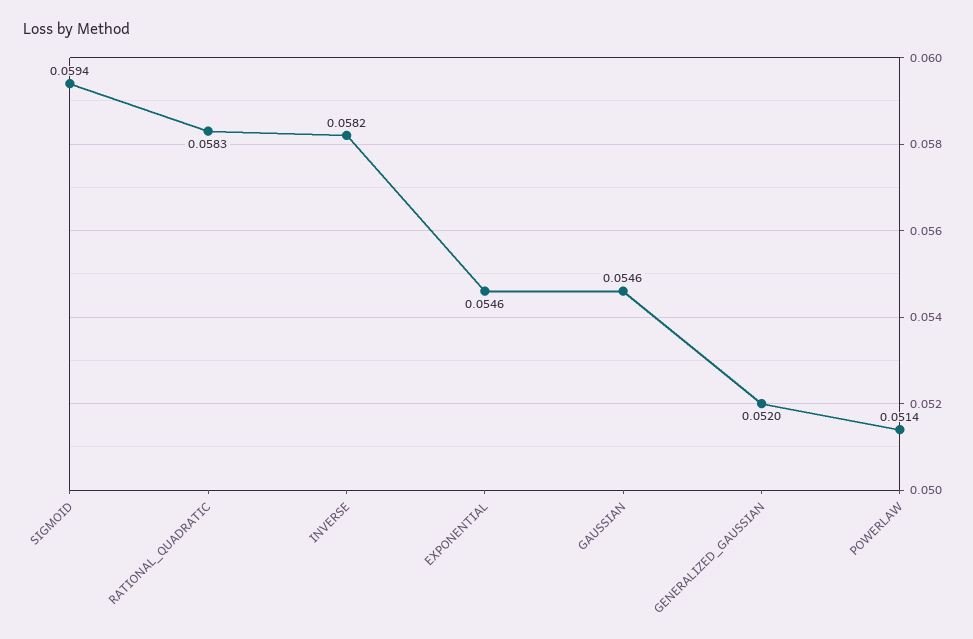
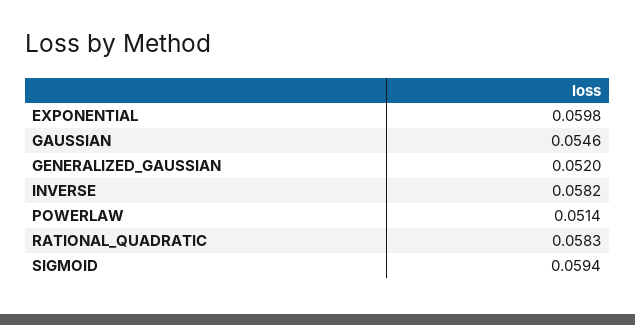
EXPONENTIAL: 0.0546 -> 0.0598

